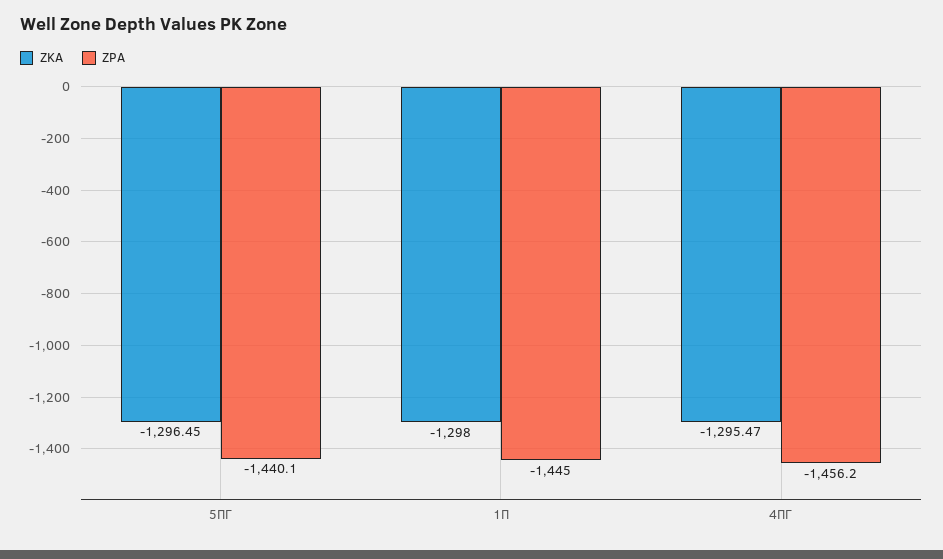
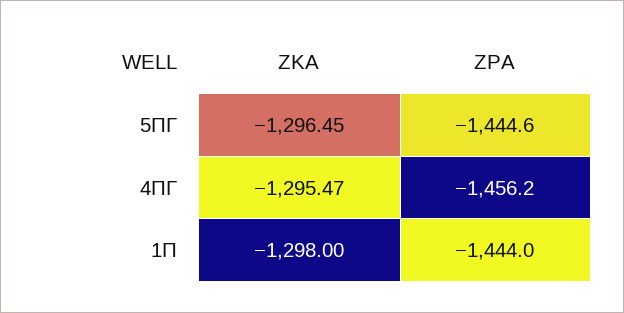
ZPA, 5ПГ: -1440.1 -> -1444.6
ZPA, 1П: -1445 -> -1444

